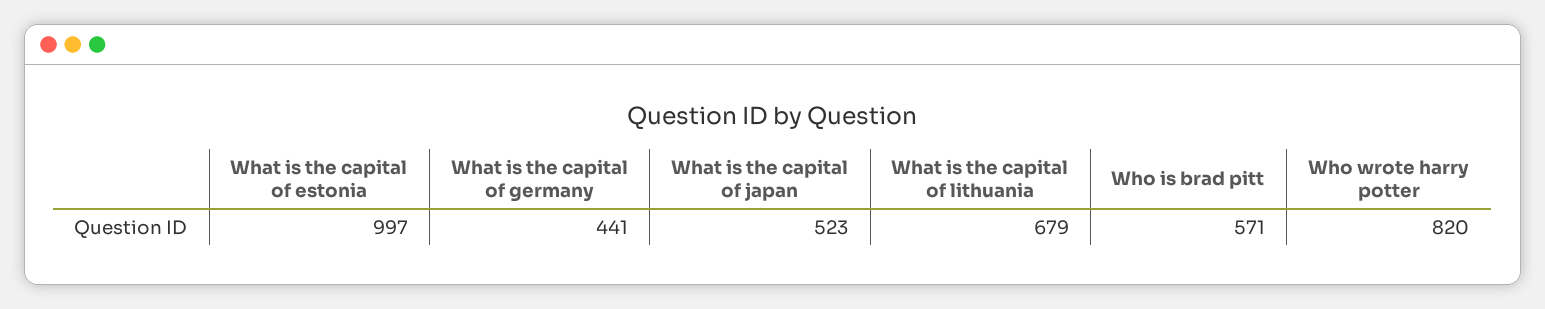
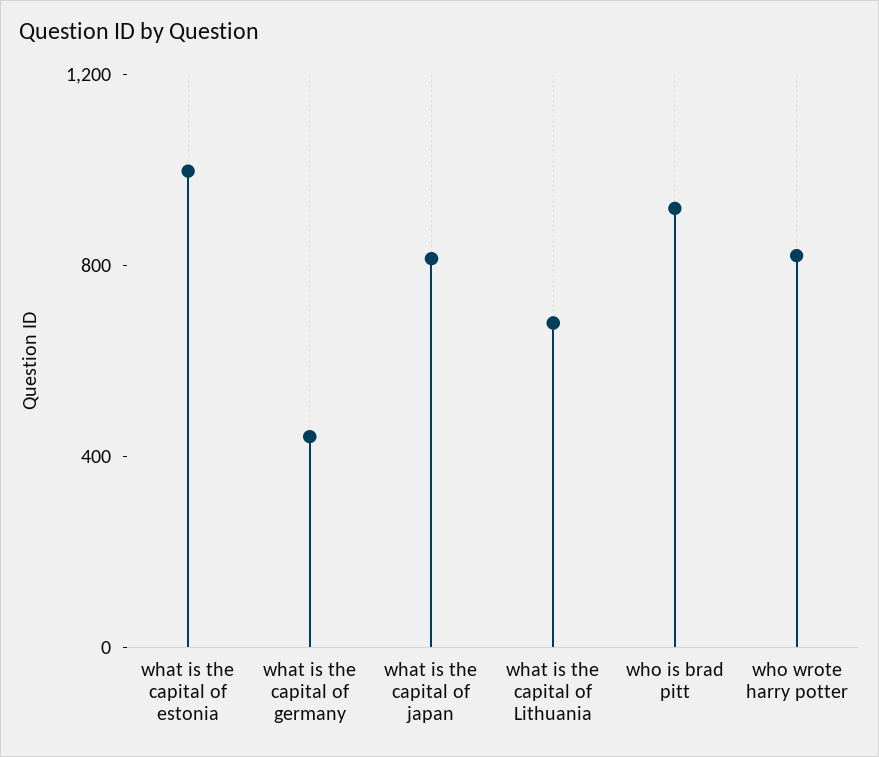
What is the capital of japan: 523 -> 800
Who is brad pitt: 571 -> 900

